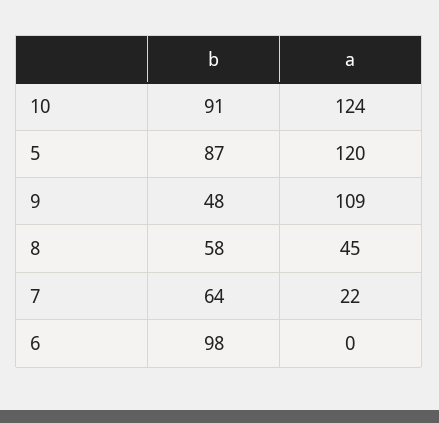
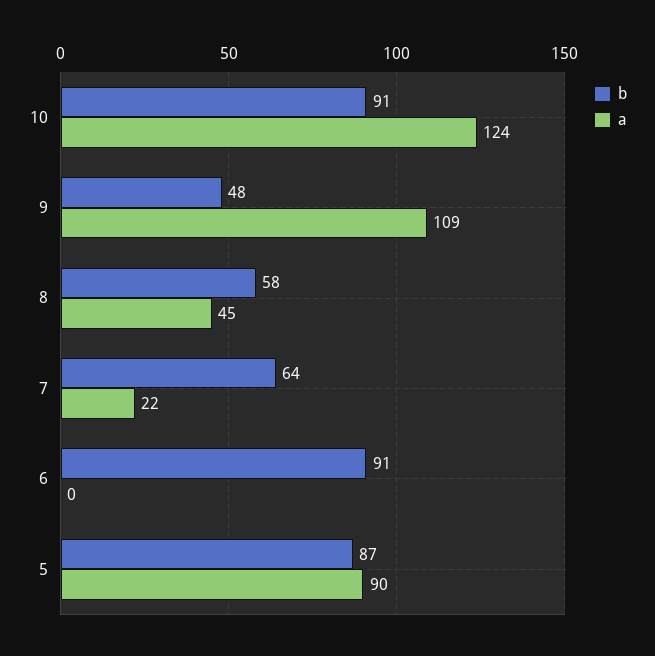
a, 5: 120 -> 90
b, 6: 98 -> 91

